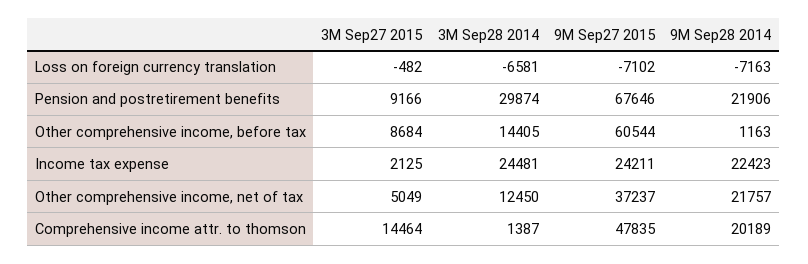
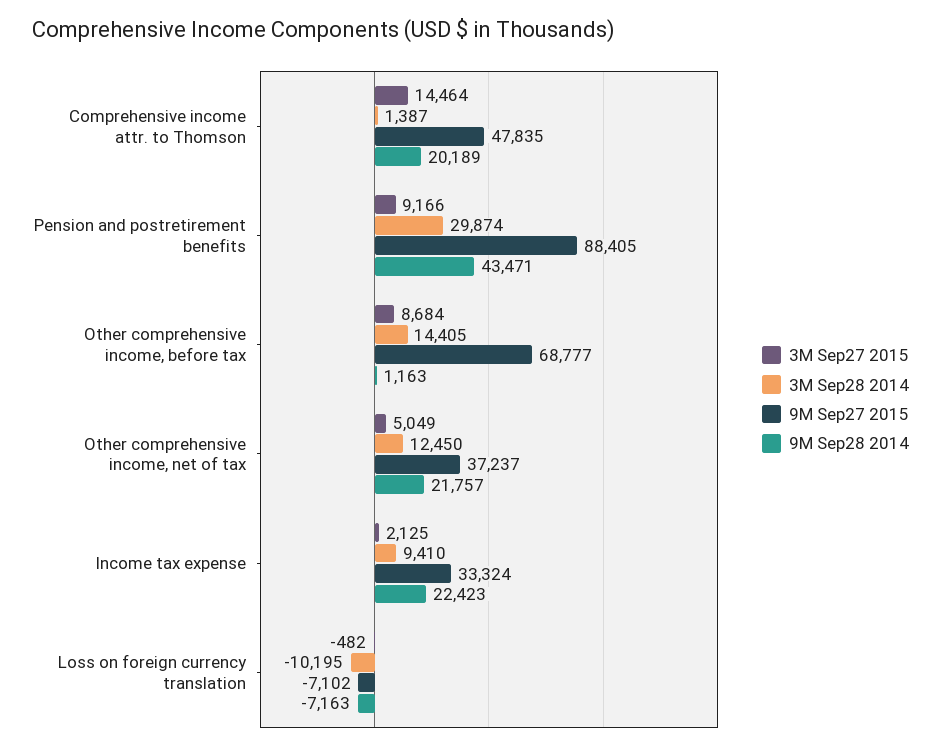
3M Sep28 2014, Loss on foreign currency translation: -6581 -> -10195
9M Sep27 2015, Pension and postretirement benefits: 67646 -> 88405
9M Sep28 2014, Pension and postretirement benefits: 21906 -> 43471
9M Sep27 2015, Other comprehensive income, before tax: 60544 -> 68777
3M Sep28 2014, Income tax expense: 24481 -> 9410
9M Sep27 2015, Income tax expense: 24211 -> 33324

